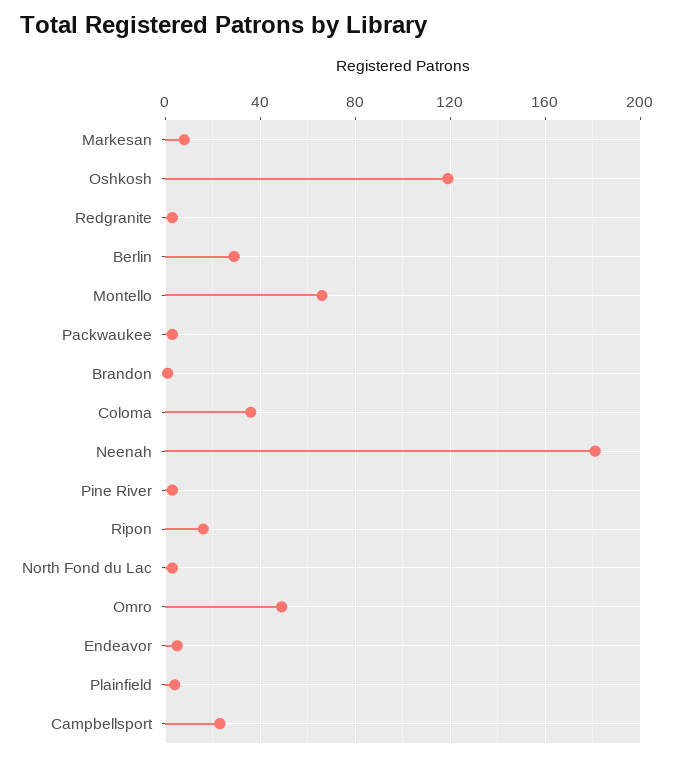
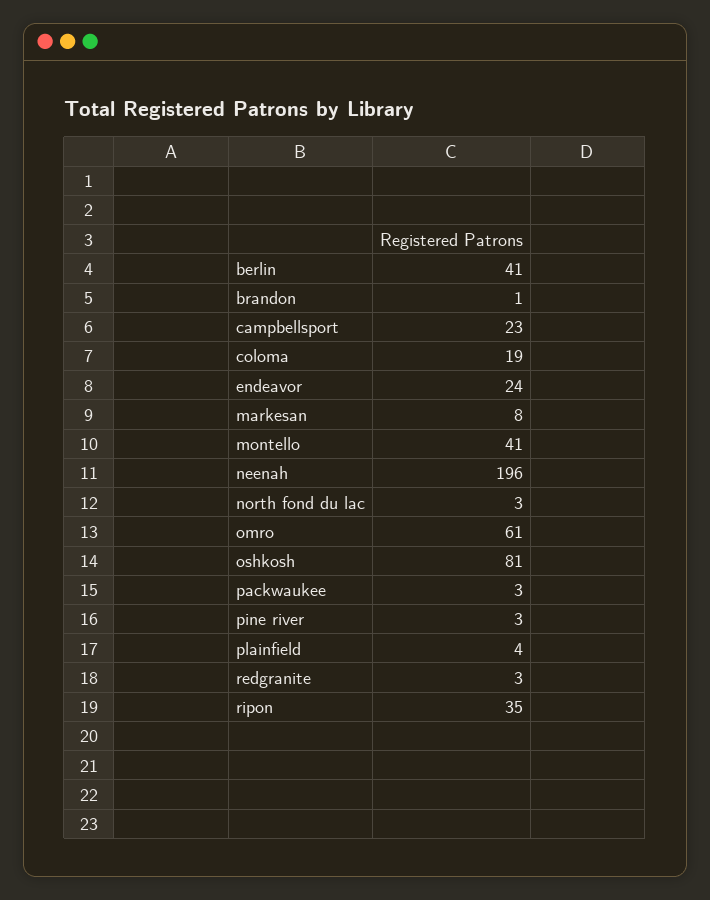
Oshkosh: 120 -> 81
Berlin: 30 -> 41
Montello: 65 -> 41
Coloma: 35 -> 19
Neenah: 180 -> 196
Ripon: 15 -> 35
Omro: 50 -> 61
Endeavor: 5 -> 24

